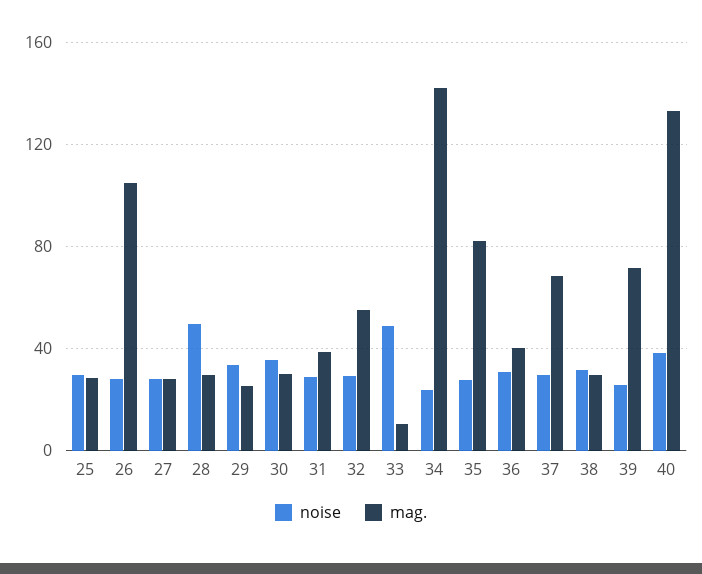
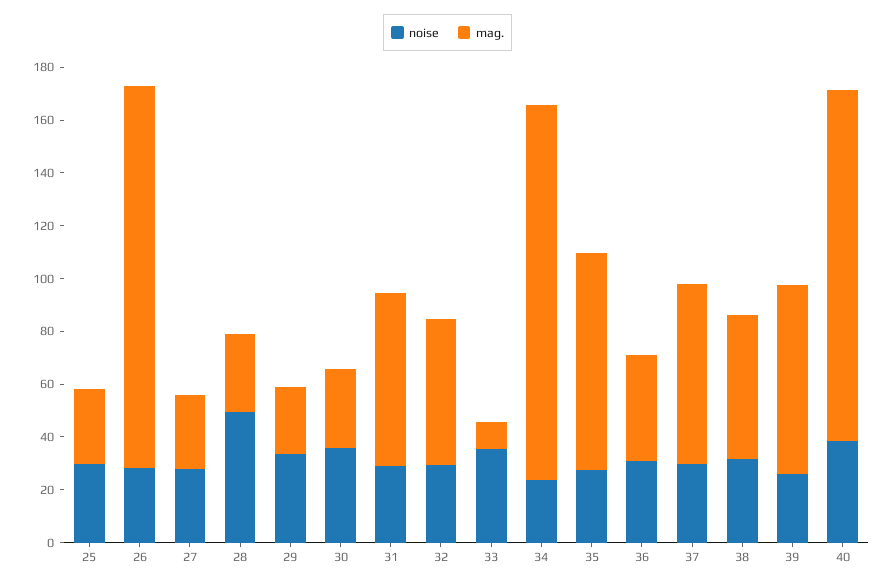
mag., 26: 105 -> 145
mag., 31: 40 -> 65
noise, 33: 50 -> 35
mag., 38: 30 -> 55

